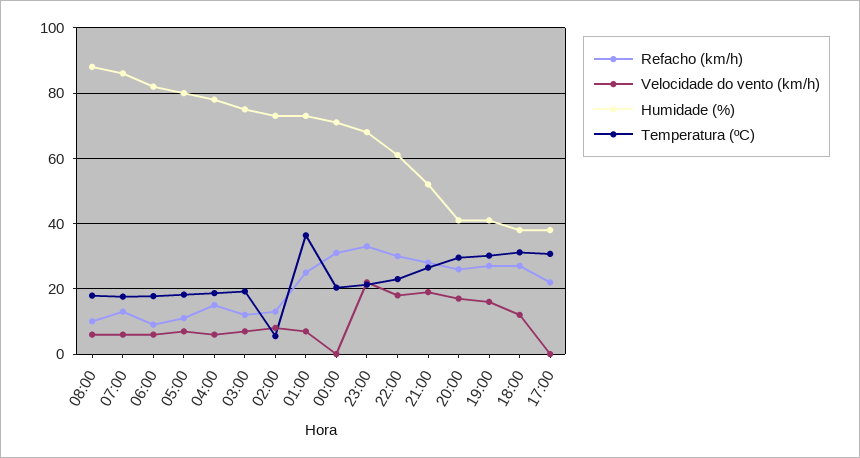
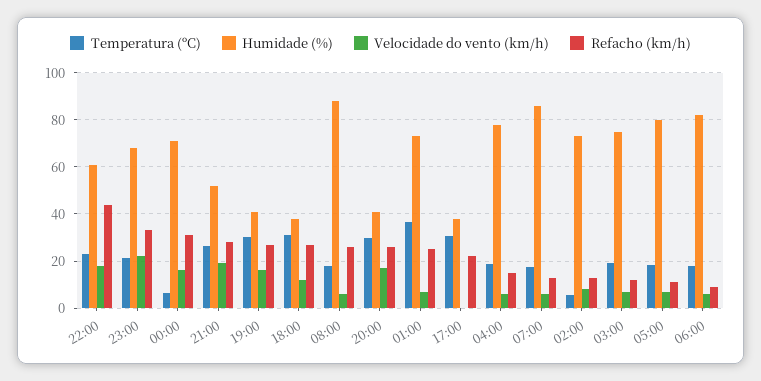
Refacho (km/h), 08:00: 10 -> 25
Velocidade do vento (km/h), 00:00: 0 -> 15
Temperatura (ºC), 00:00: 20 -> 5
Refacho (km/h), 22:00: 30 -> 45

